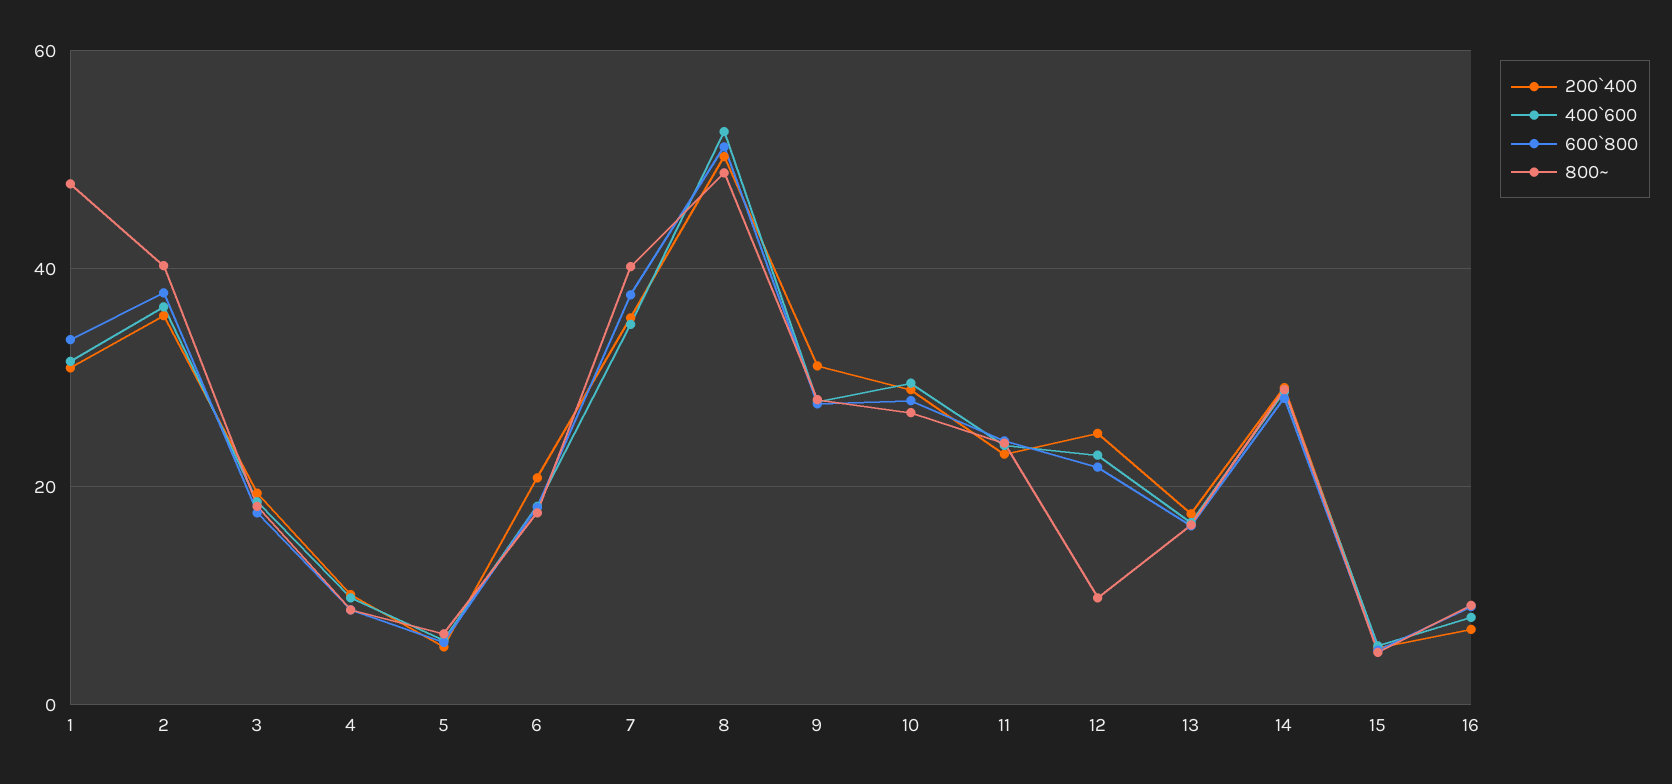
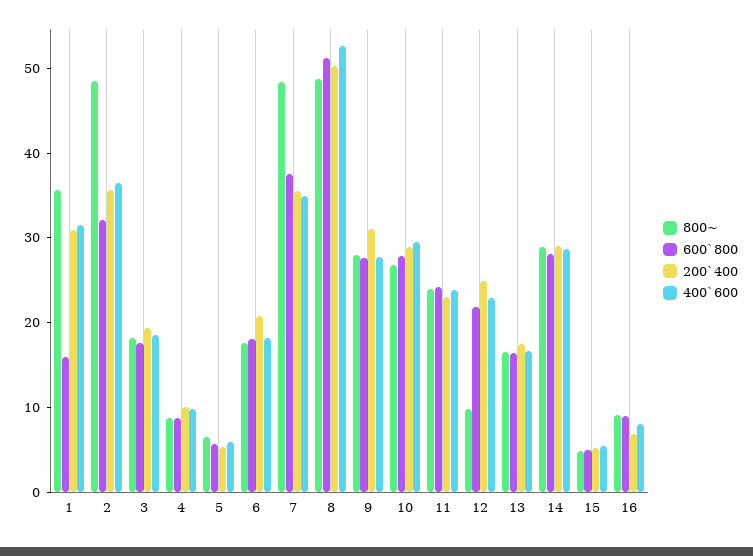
600`800, 1: 34 -> 16
800~, 1: 48 -> 36
600`800, 2: 38 -> 32
800~, 2: 40 -> 48
800~, 7: 40 -> 48

